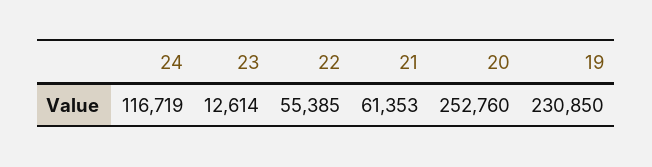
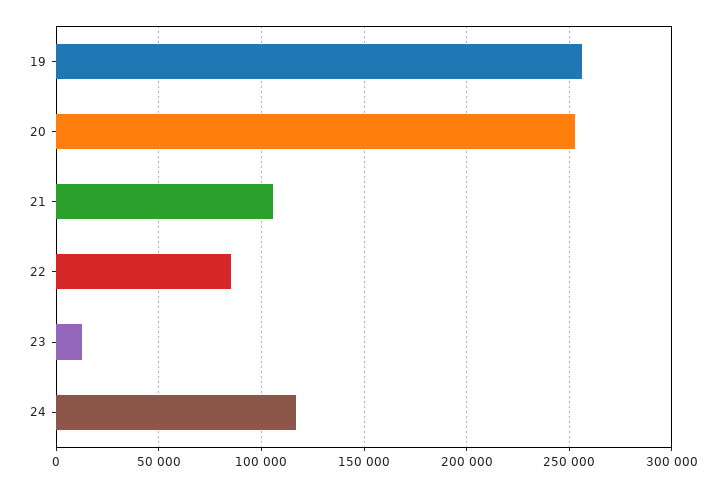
22: 55385 -> 85000
21: 61353 -> 105000
19: 230850 -> 255000

